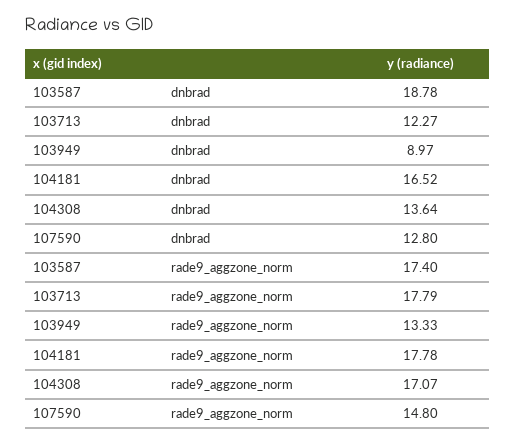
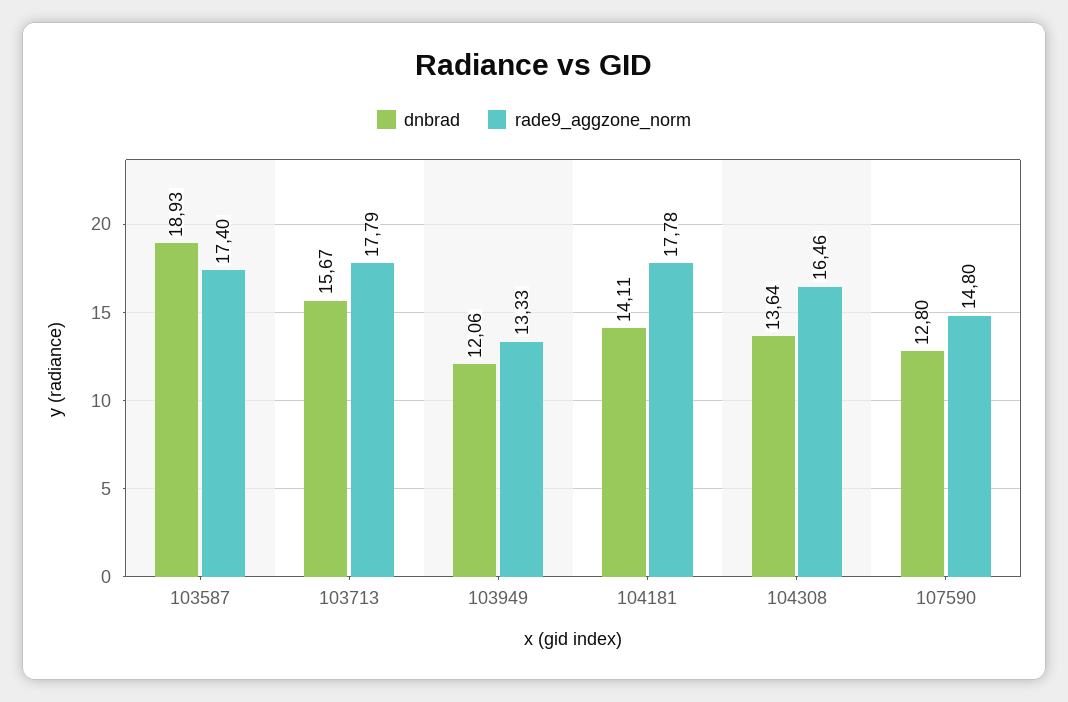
dnbrad, 103587: 18.78 -> 18.93
dnbrad, 103713: 12.27 -> 15.67
dnbrad, 103949: 8.97 -> 12.06
dnbrad, 104181: 16.52 -> 14.11
rade9_aggzone_norm, 104308: 17.07 -> 16.46

